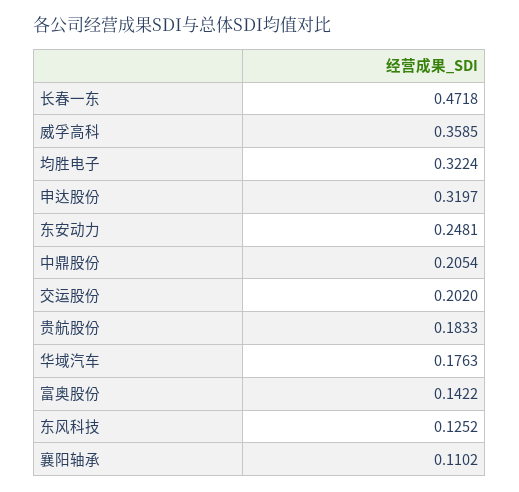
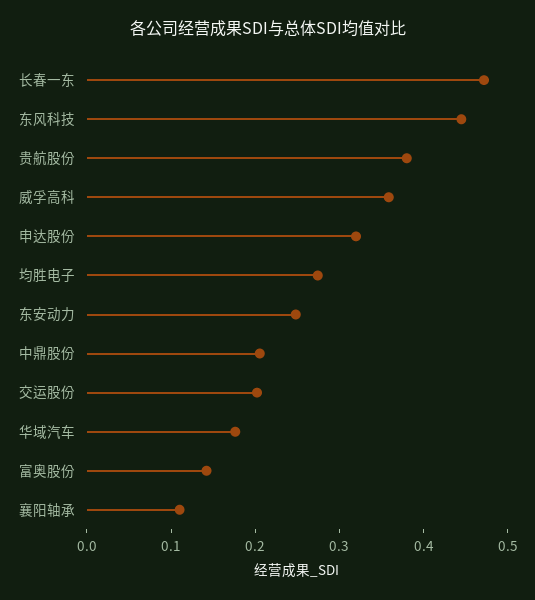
均胜电子: 0.3224 -> 0.28
贵航股份: 0.1833 -> 0.38
东风科技: 0.1252 -> 0.44

